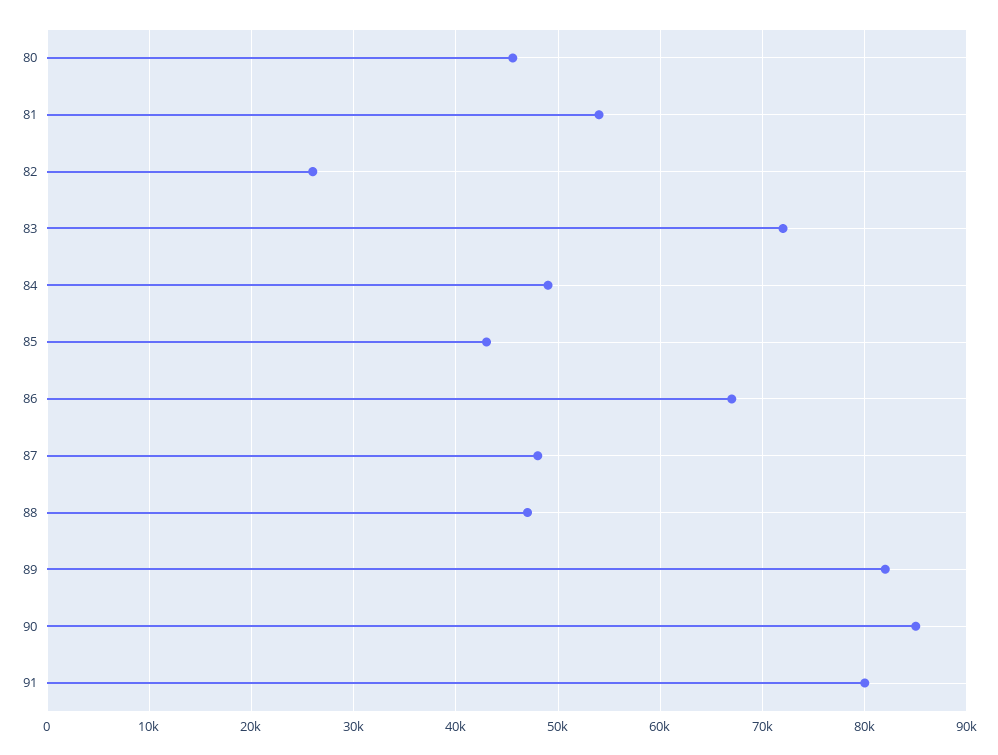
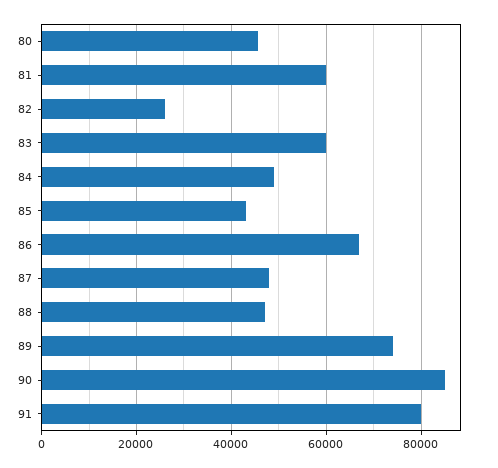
81: 54000 -> 60000
83: 72000 -> 60000
89: 82000 -> 74000

